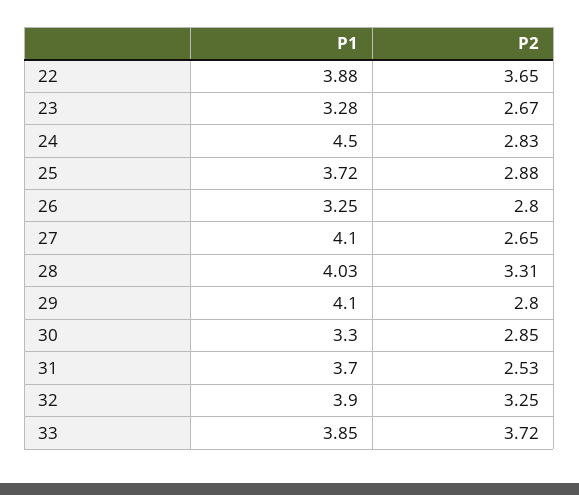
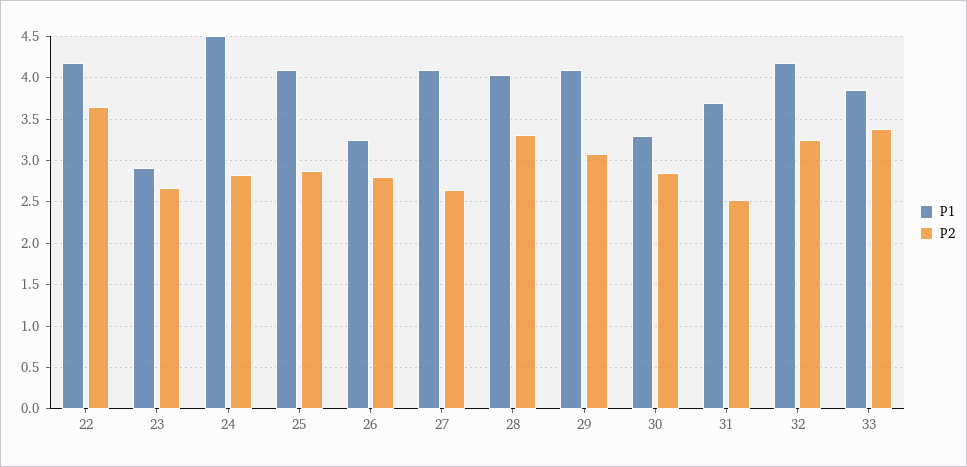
P1, 22: 3.88 -> 4.2
P1, 23: 3.28 -> 2.9
P1, 25: 3.72 -> 4.1
P2, 29: 2.8 -> 3.1
P1, 32: 3.9 -> 4.2
P2, 33: 3.72 -> 3.4

